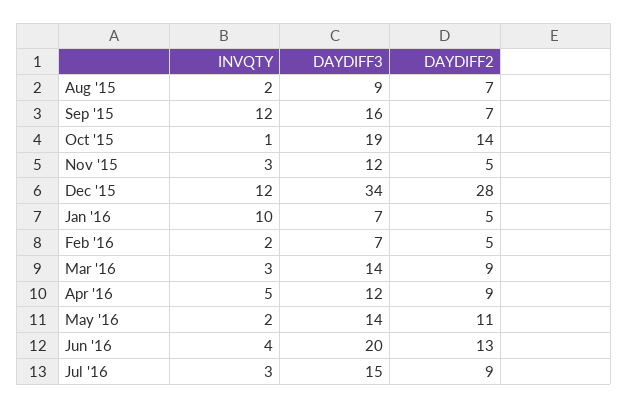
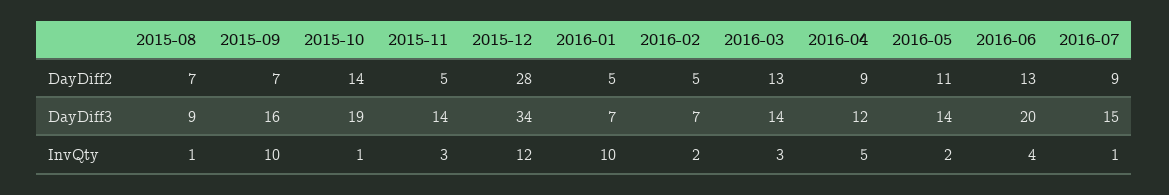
INVQTY, Aug '15: 2 -> 1
INVQTY, Sep '15: 12 -> 10
DAYDIFF3, Nov '15: 12 -> 14
DAYDIFF2, Mar '16: 9 -> 13
INVQTY, Jul '16: 3 -> 1

